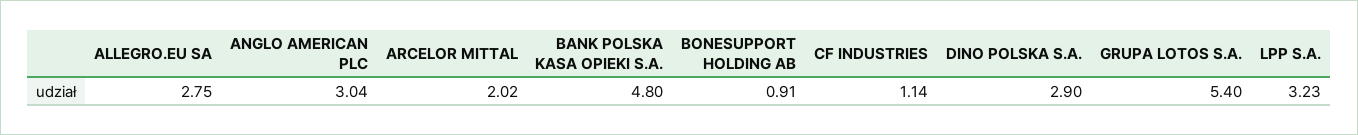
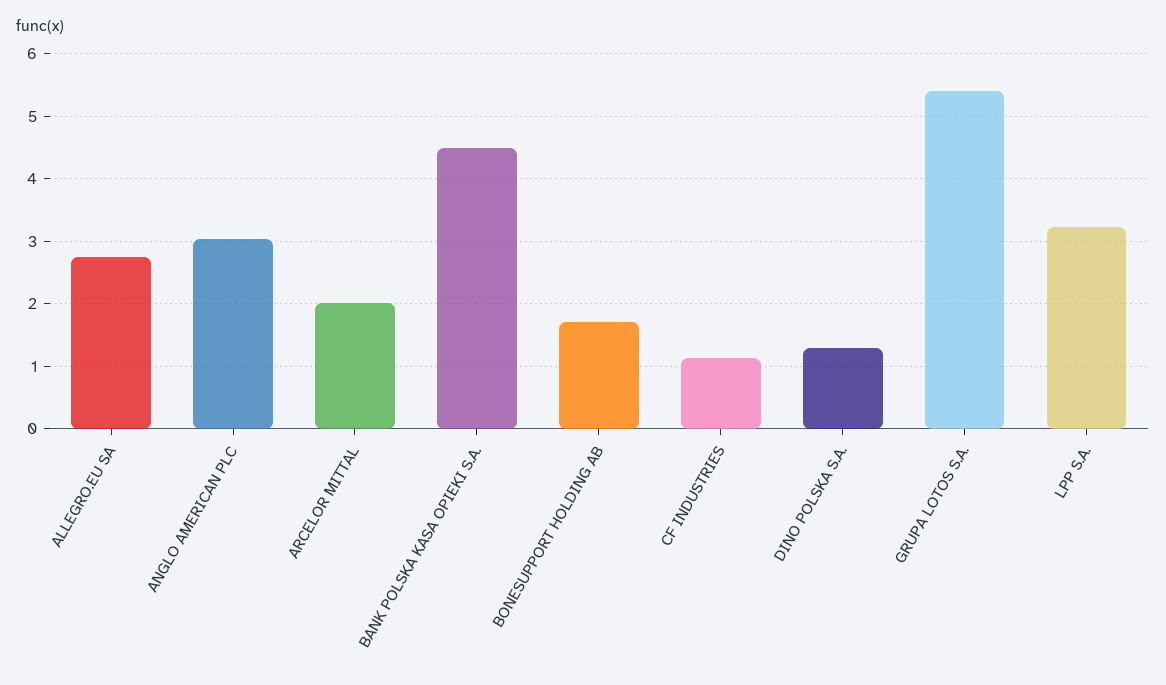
BANK POLSKA KASA OPIEKI S.A.: 4.8 -> 4.5
BONESUPPORT HOLDING AB: 0.91 -> 1.7
DINO POLSKA S.A.: 2.9 -> 1.3

